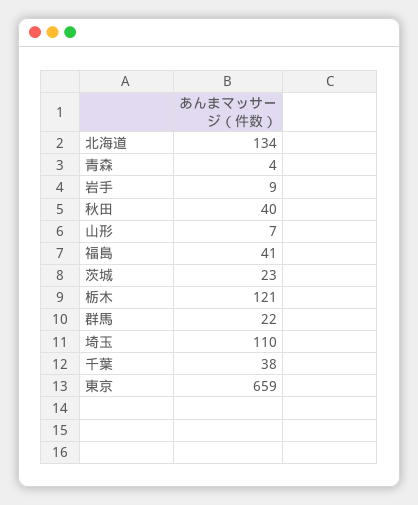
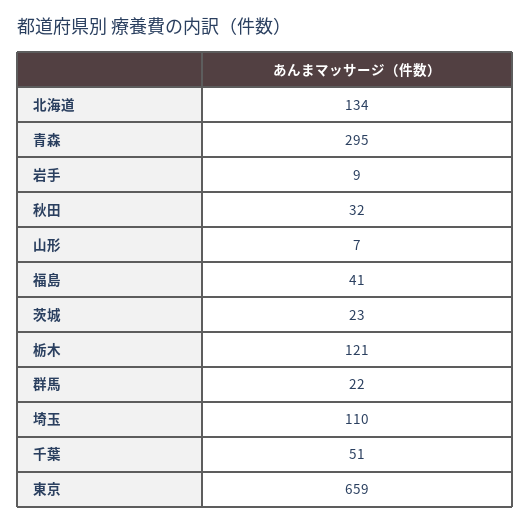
青森: 4 -> 295
秋田: 40 -> 32
千葉: 38 -> 51

